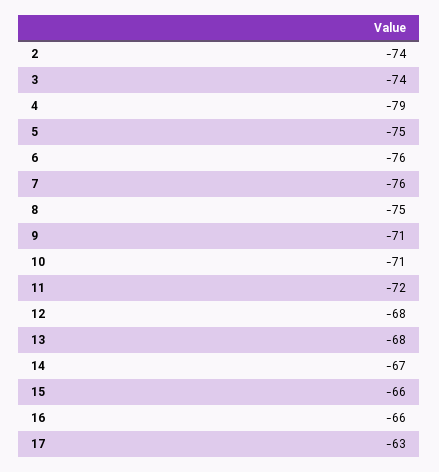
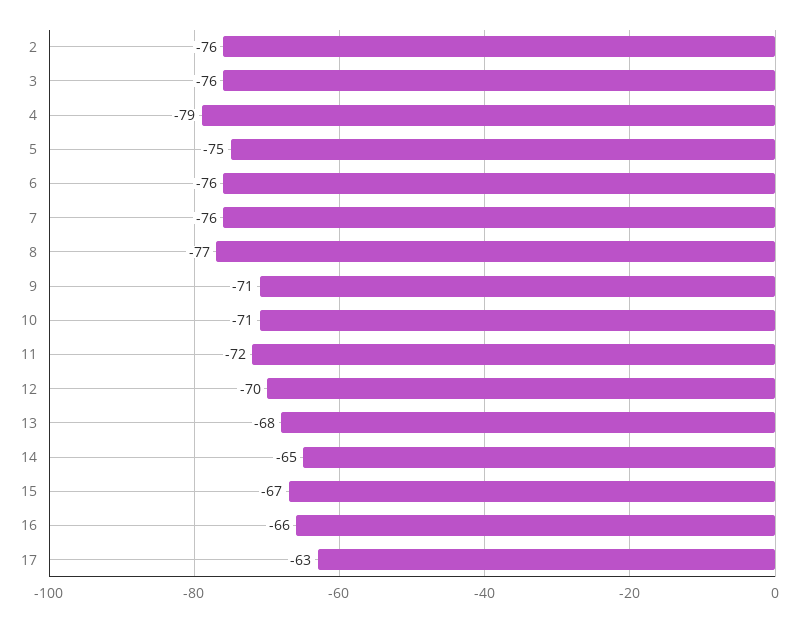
2: -74 -> -76
3: -74 -> -76
8: -75 -> -77
12: -68 -> -70
14: -67 -> -65
15: -66 -> -67

